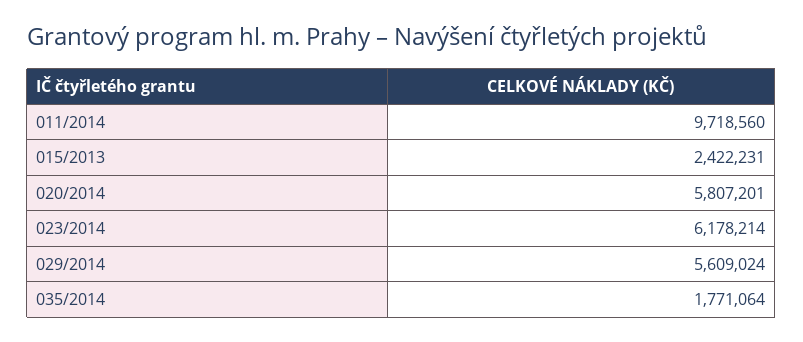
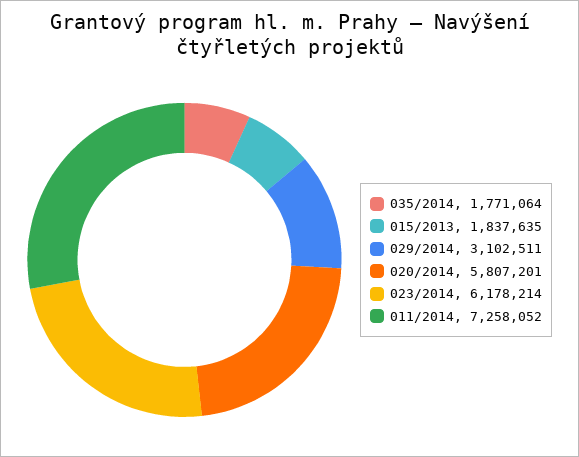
011/2014: 9718560 -> 7258052
015/2013: 2422231 -> 1837635
029/2014: 5609024 -> 3102511

